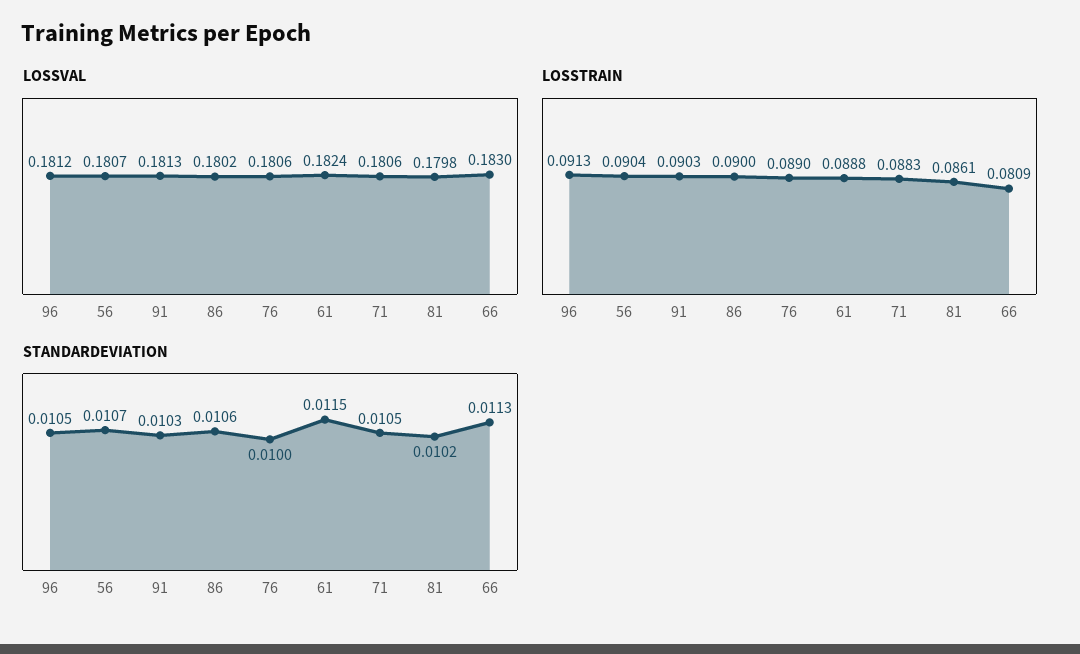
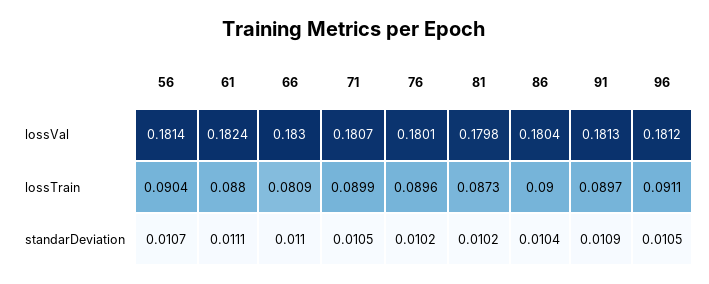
LOSSVAL, 56: 0.1807 -> 0.1814
LOSSVAL, 86: 0.1802 -> 0.1804
LOSSVAL, 76: 0.1806 -> 0.1801
LOSSVAL, 71: 0.1806 -> 0.1807
LOSSTRAIN, 96: 0.0913 -> 0.0911
LOSSTRAIN, 91: 0.0903 -> 0.0897
LOSSTRAIN, 76: 0.089 -> 0.0896
LOSSTRAIN, 61: 0.0888 -> 0.088
LOSSTRAIN, 71: 0.0883 -> 0.0899
LOSSTRAIN, 81: 0.0861 -> 0.0873
STANDARDEVIATION, 91: 0.0103 -> 0.0109
STANDARDEVIATION, 86: 0.0106 -> 0.0104
STANDARDEVIATION, 76: 0.01 -> 0.0102
STANDARDEVIATION, 61: 0.0115 -> 0.0111
STANDARDEVIATION, 66: 0.0113 -> 0.011

